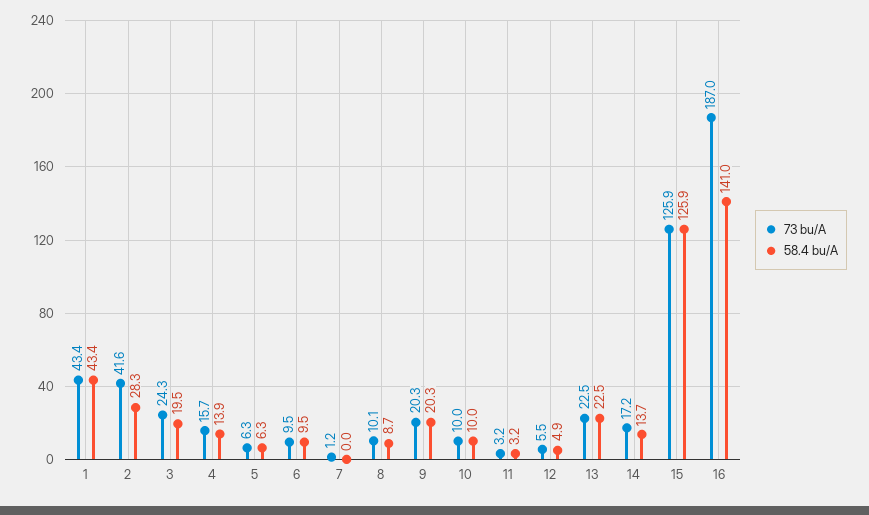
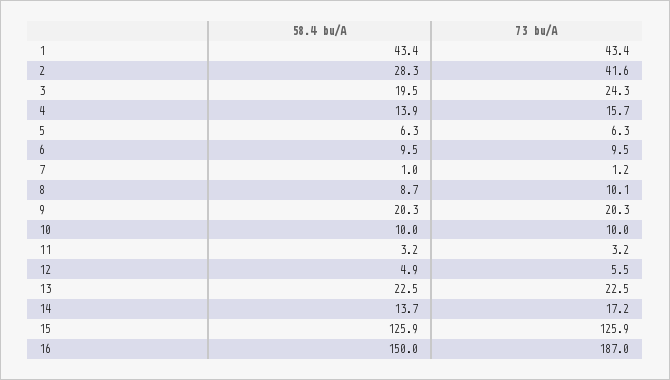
58.4 bu/A, 7: 0 -> 1
58.4 bu/A, 16: 141 -> 150

